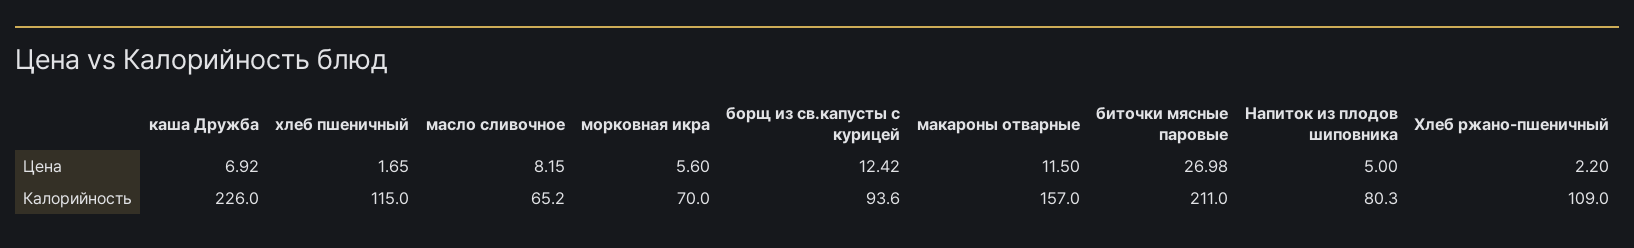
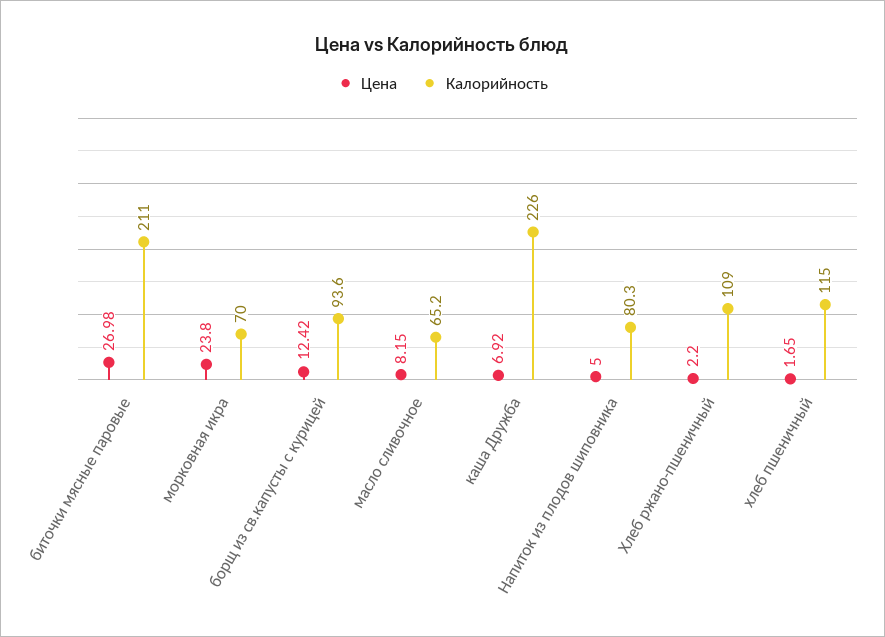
Цена, морковная икра: 5.6 -> 23.8
Цена, макароны отварные: 11.5 -> none
Калорийность, макароны отварные: 157 -> none

